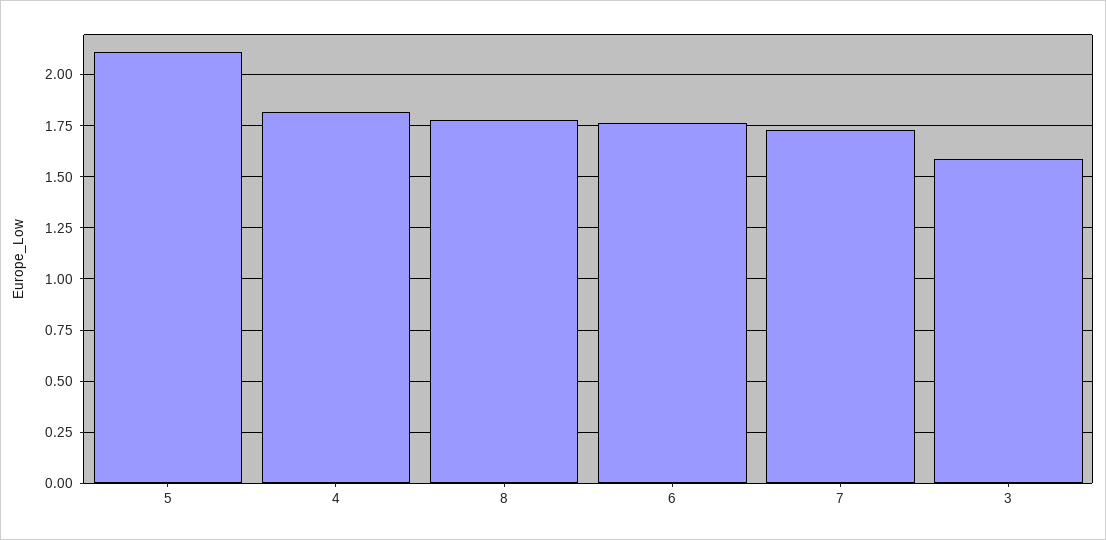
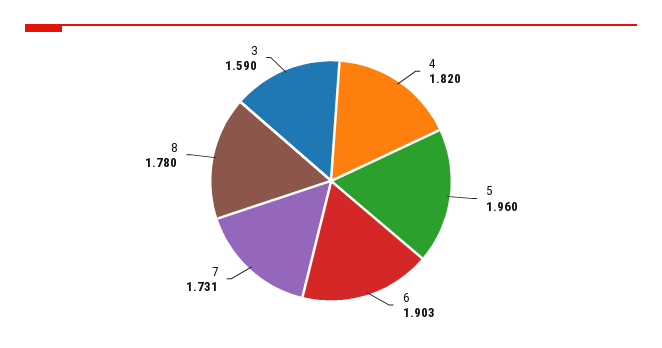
5: 2.1 -> 1.96
6: 1.75 -> 1.903

